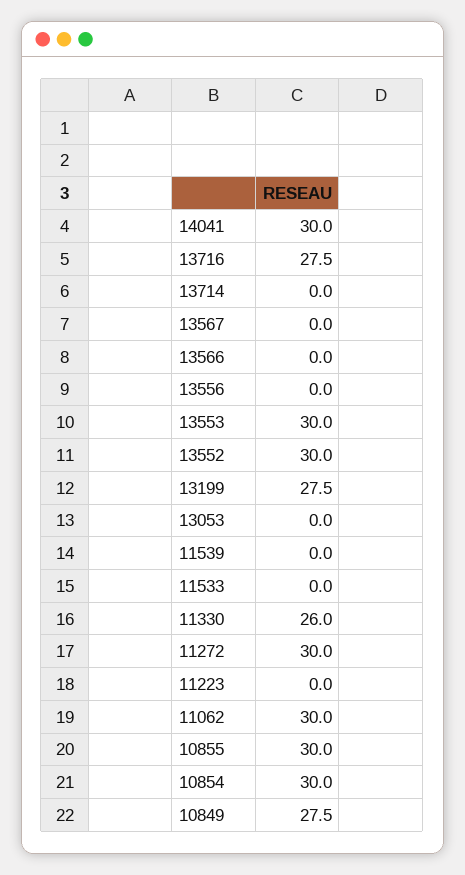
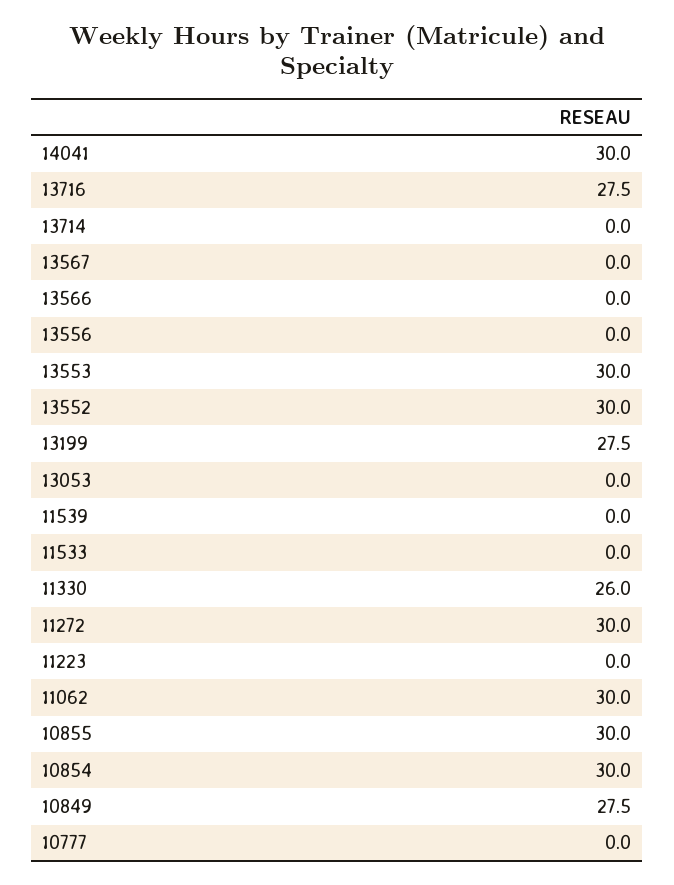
10777: none -> 0

